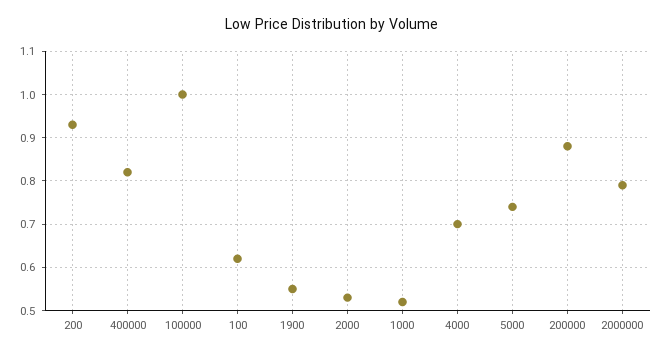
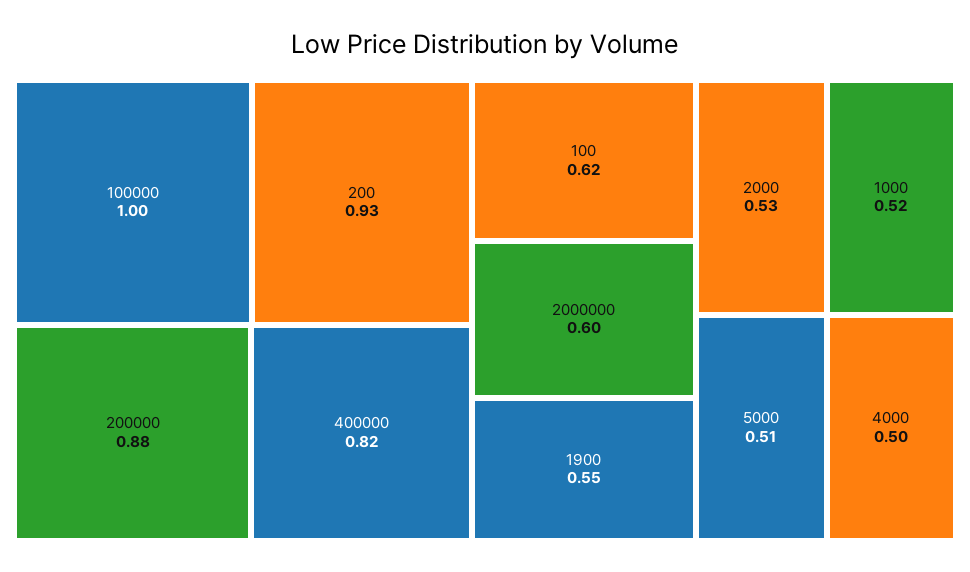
4000: 0.7 -> 0.5
5000: 0.75 -> 0.51
2000000: 0.8 -> 0.6

